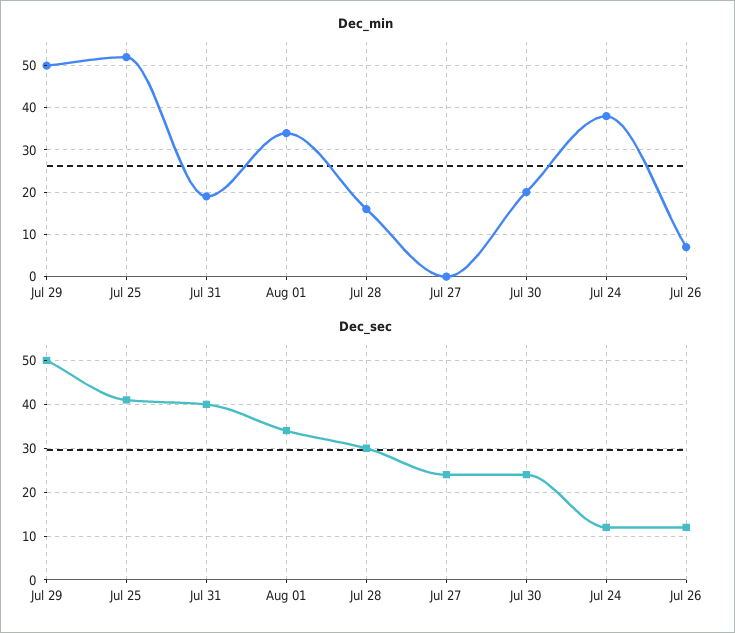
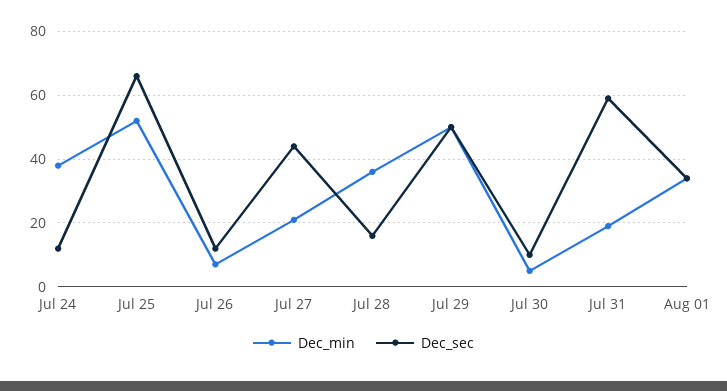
Dec_min, Jul 28: 15 -> 35
Dec_min, Jul 27: 0 -> 20
Dec_min, Jul 30: 20 -> 5
Dec_sec, Jul 25: 40 -> 65
Dec_sec, Jul 31: 40 -> 60
Dec_sec, Jul 28: 30 -> 15
Dec_sec, Jul 27: 25 -> 45
Dec_sec, Jul 30: 25 -> 10

